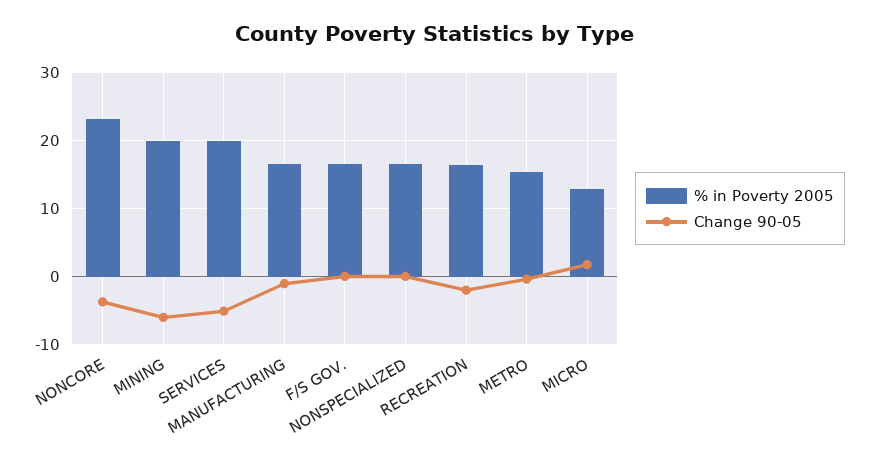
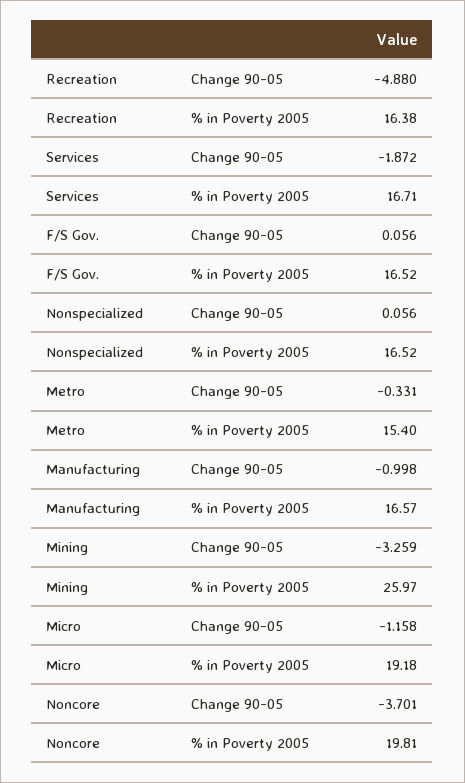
% in Poverty 2005, NONCORE: 23 -> 19.81
% in Poverty 2005, MINING: 20 -> 25.97
Change 90-05, MINING: -6 -> -3.259
% in Poverty 2005, SERVICES: 20 -> 16.71
Change 90-05, SERVICES: -5 -> -1.872
Change 90-05, RECREATION: -2 -> -4.88
% in Poverty 2005, MICRO: 13 -> 19.18
Change 90-05, MICRO: 2 -> -1.158

